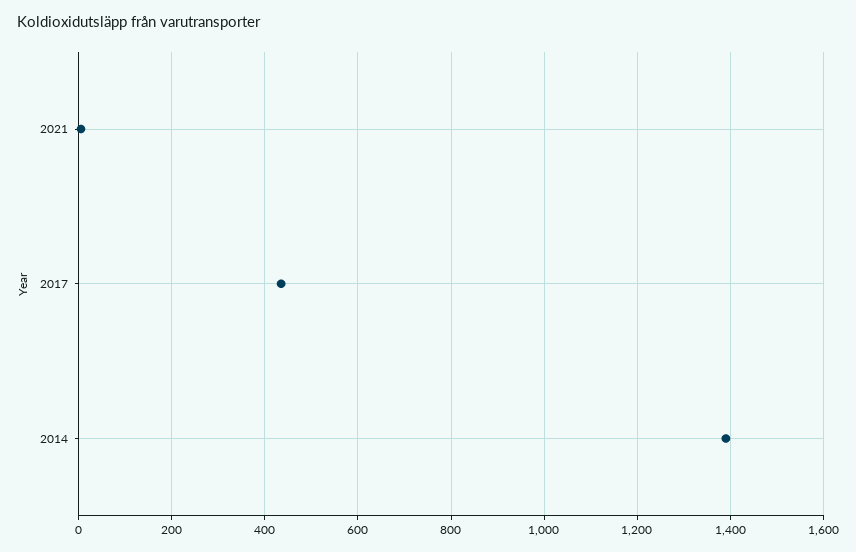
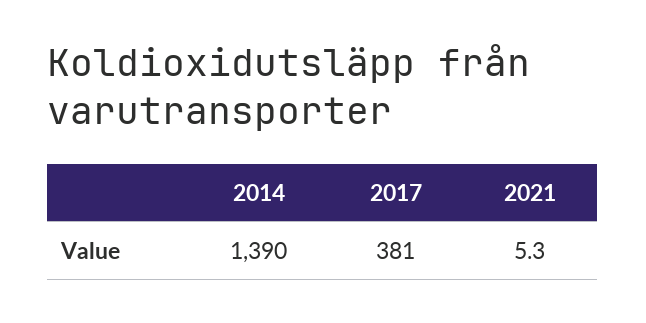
2017: 440 -> 381

